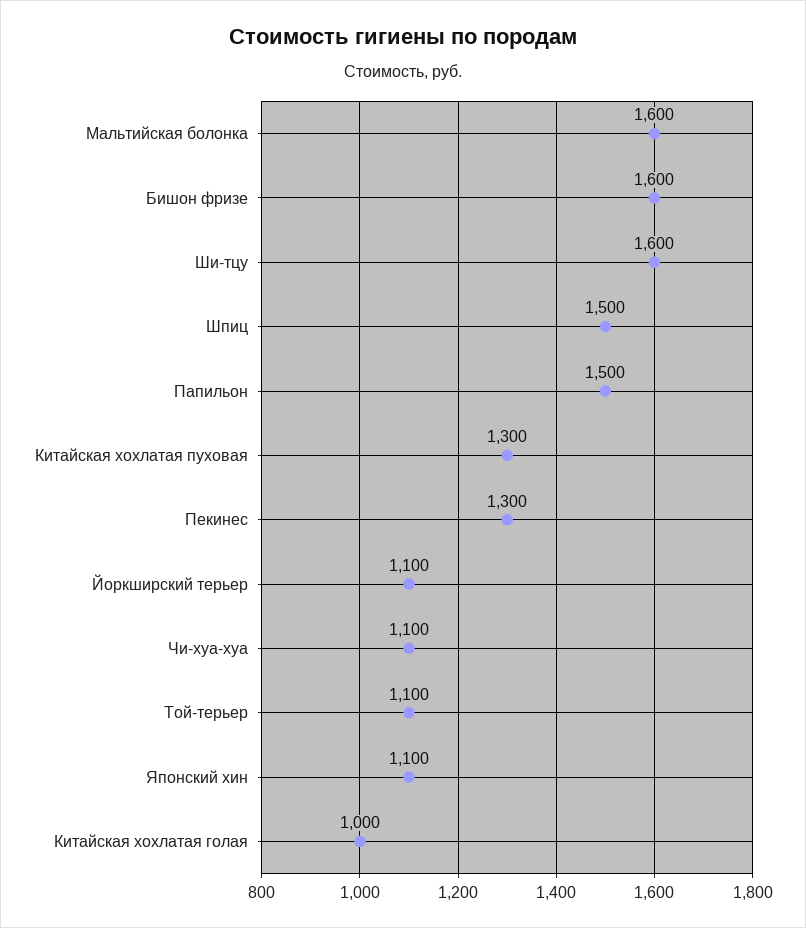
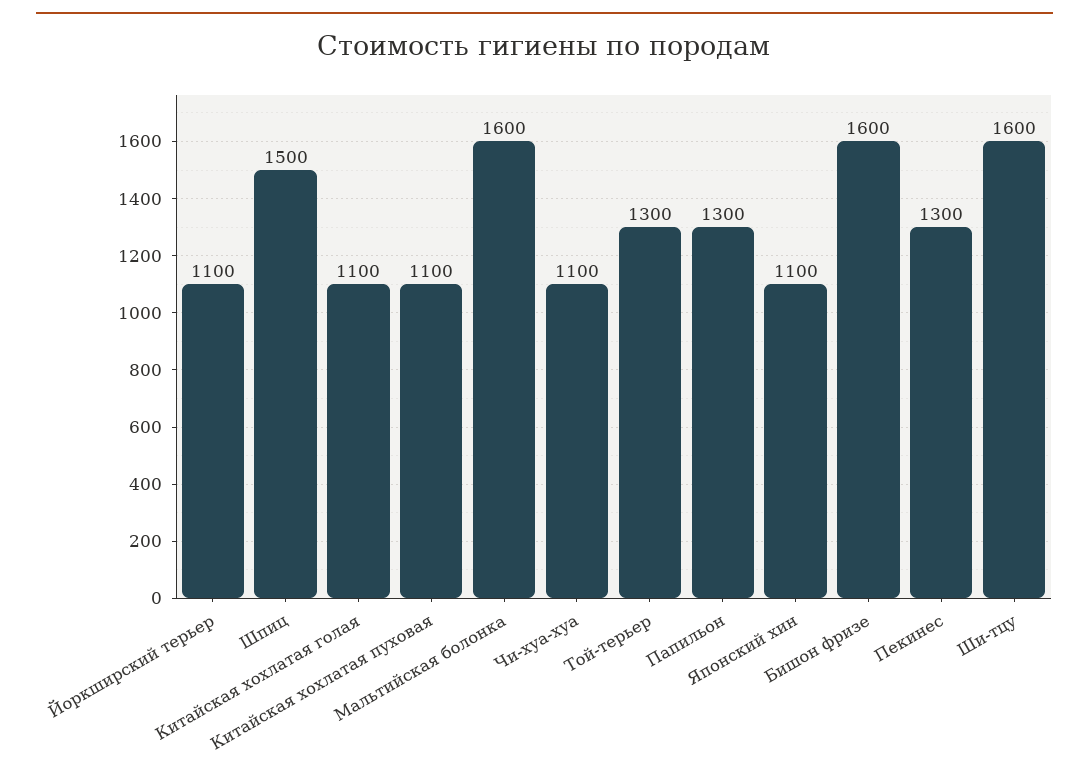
Папильон: 1500 -> 1300
Китайская хохлатая пуховая: 1300 -> 1100
Той-терьер: 1100 -> 1300
Китайская хохлатая голая: 1000 -> 1100

